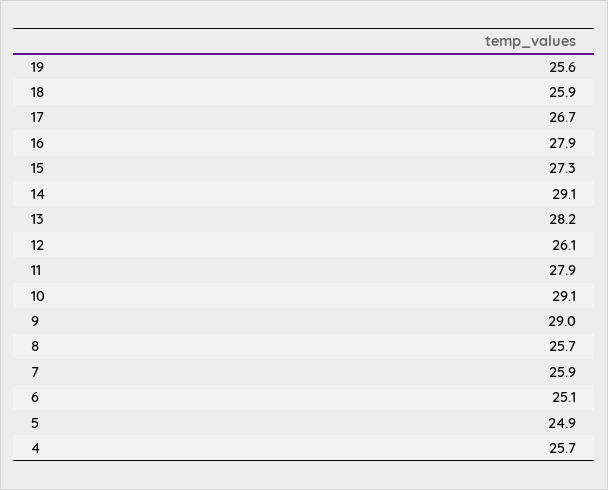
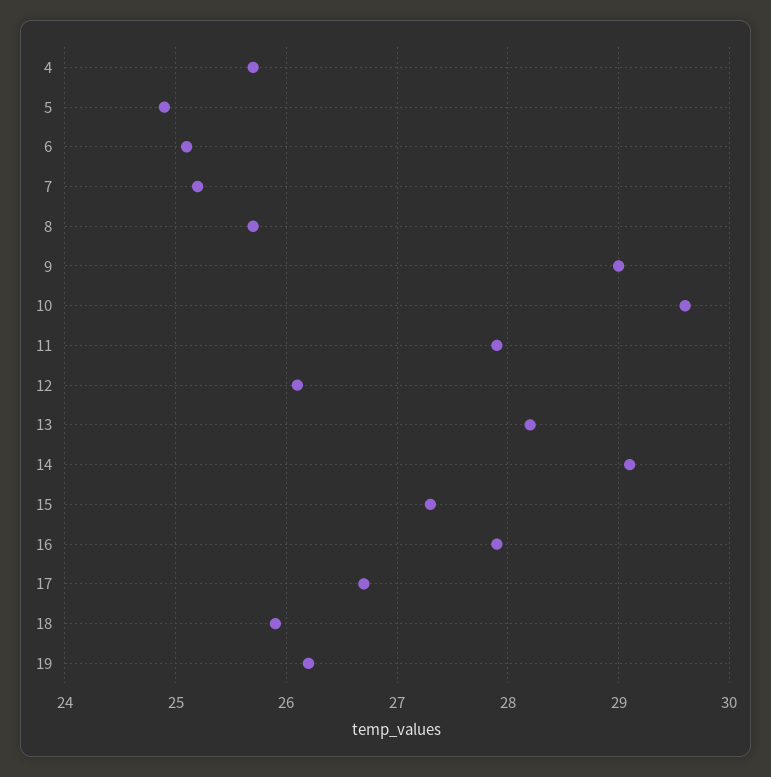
19: 25.6 -> 26.2
10: 29.1 -> 29.6
7: 25.9 -> 25.2

